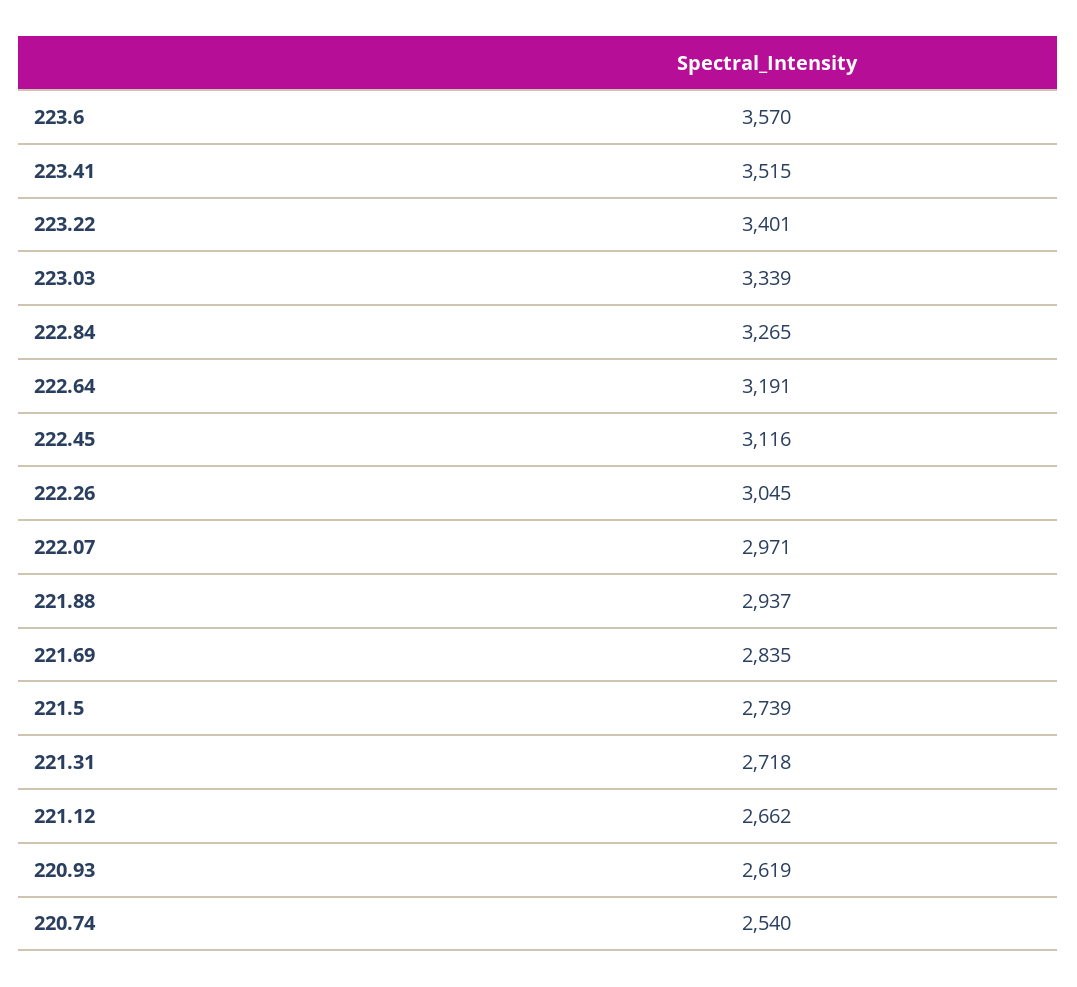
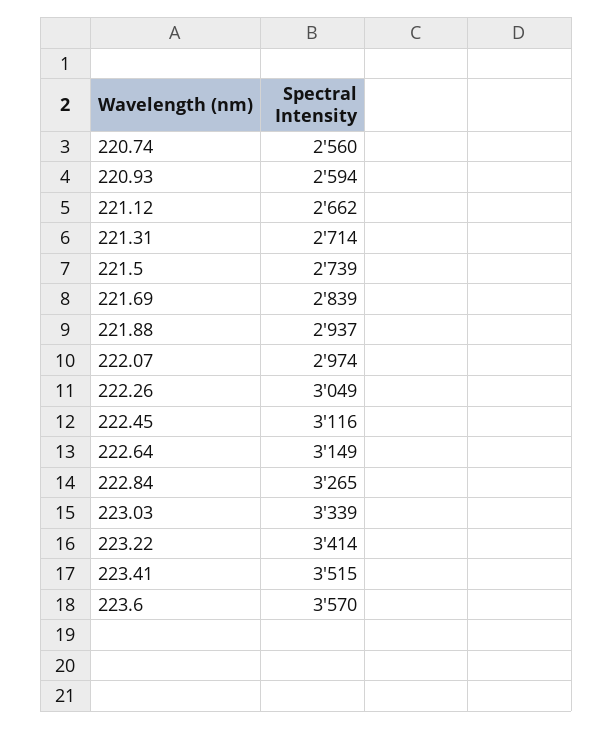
223.22: 3401 -> 3414
222.64: 3191 -> 3149
222.26: 3045 -> 3049
222.07: 2971 -> 2974
221.69: 2835 -> 2839
221.31: 2718 -> 2714
220.93: 2619 -> 2594
220.74: 2540 -> 2560

